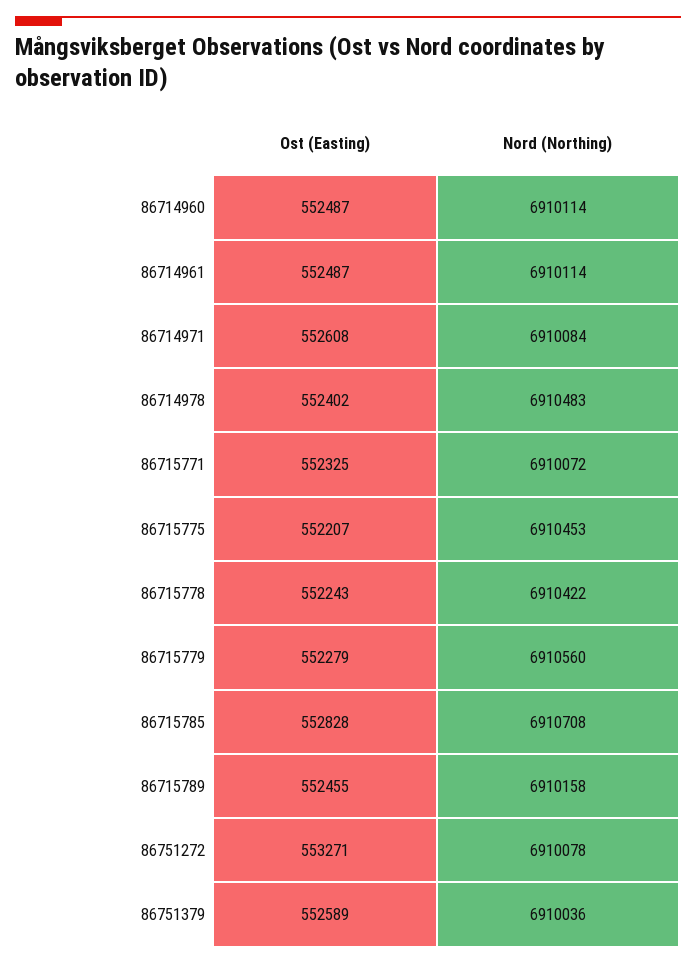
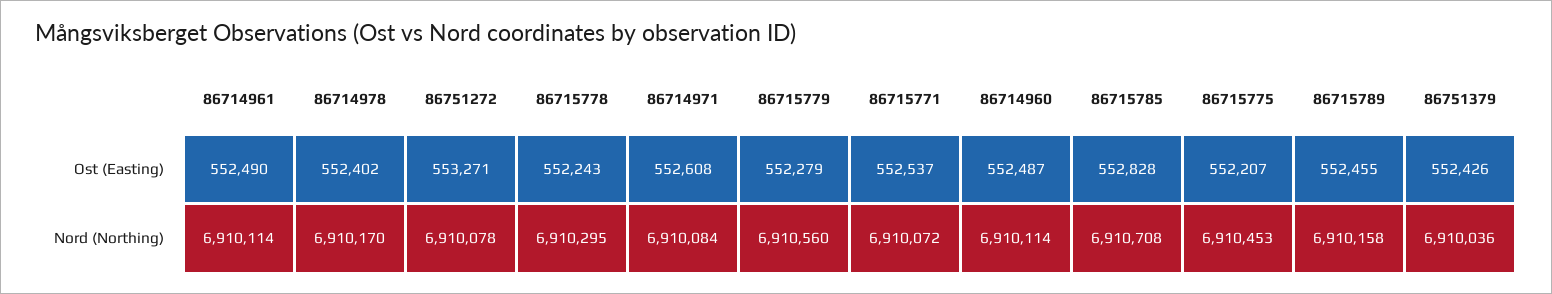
Ost (Easting), 86714961: 552487 -> 552490
Nord (Northing), 86714978: 6910483 -> 6910170
Ost (Easting), 86715771: 552325 -> 552537
Nord (Northing), 86715778: 6910422 -> 6910295
Ost (Easting), 86751379: 552589 -> 552426

